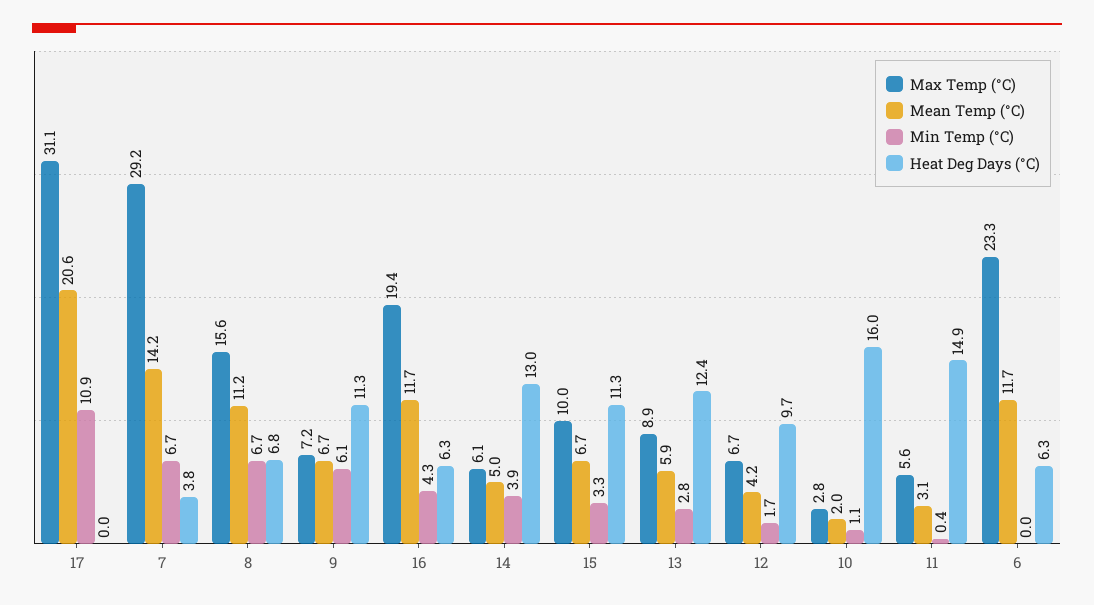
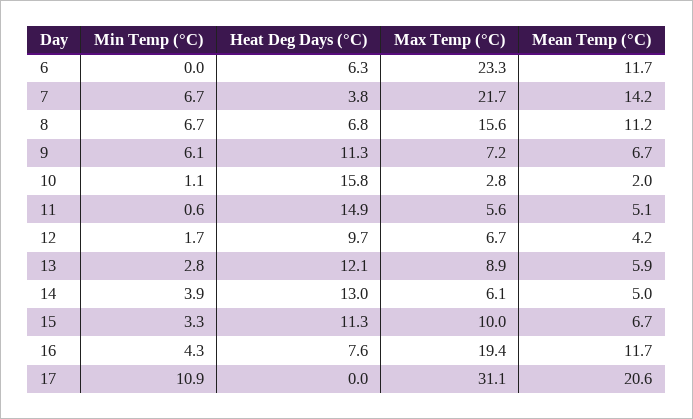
Max Temp (°C), 7: 29.2 -> 21.7
Heat Deg Days (°C), 16: 6.3 -> 7.6
Heat Deg Days (°C), 13: 12.4 -> 12.1
Heat Deg Days (°C), 10: 16 -> 15.8
Mean Temp (°C), 11: 3.1 -> 5.1
Min Temp (°C), 11: 0.4 -> 0.6

